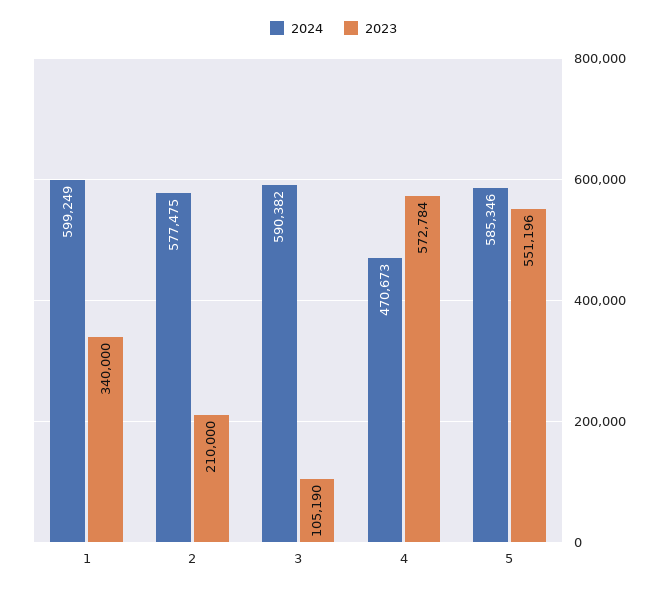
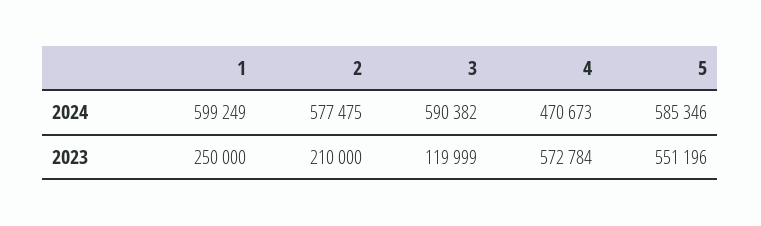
2023, 1: 340000 -> 250000
2023, 3: 105190 -> 119999

